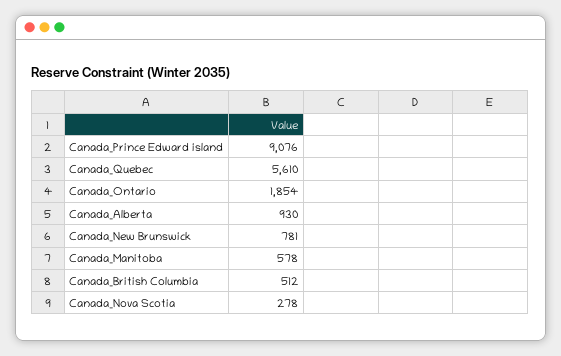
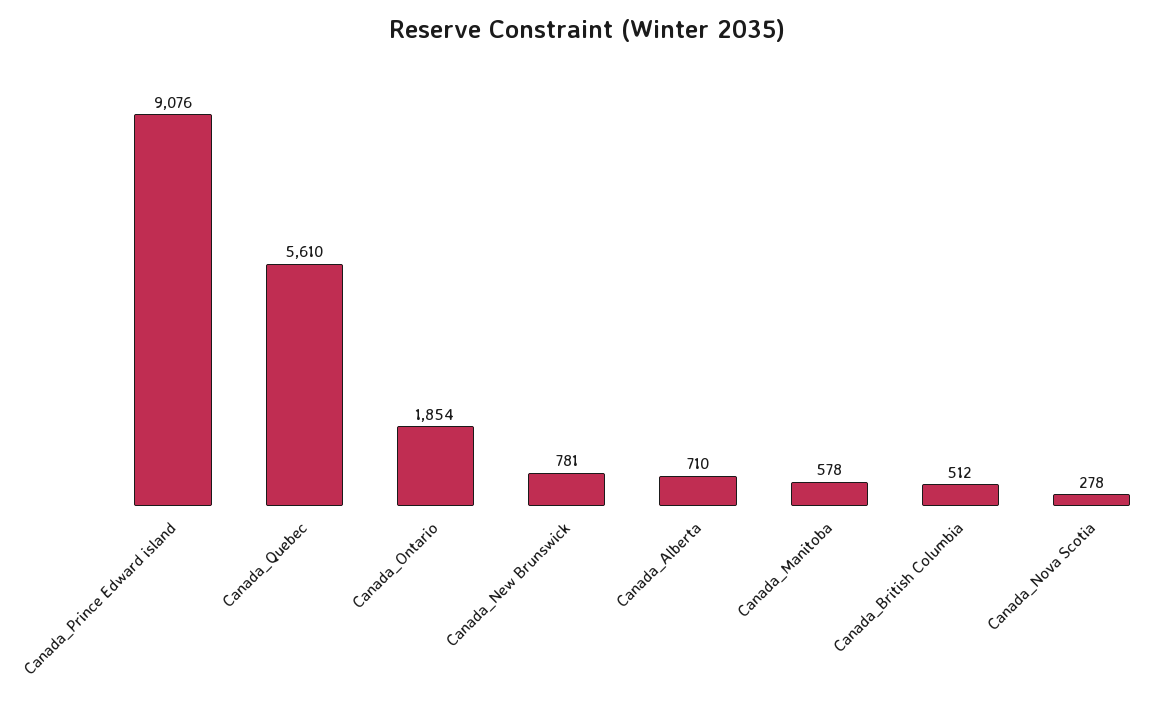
Canada_Alberta: 930 -> 710

